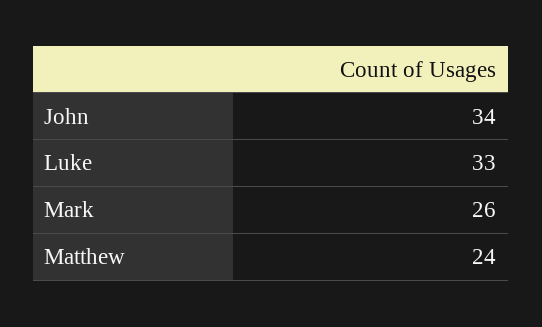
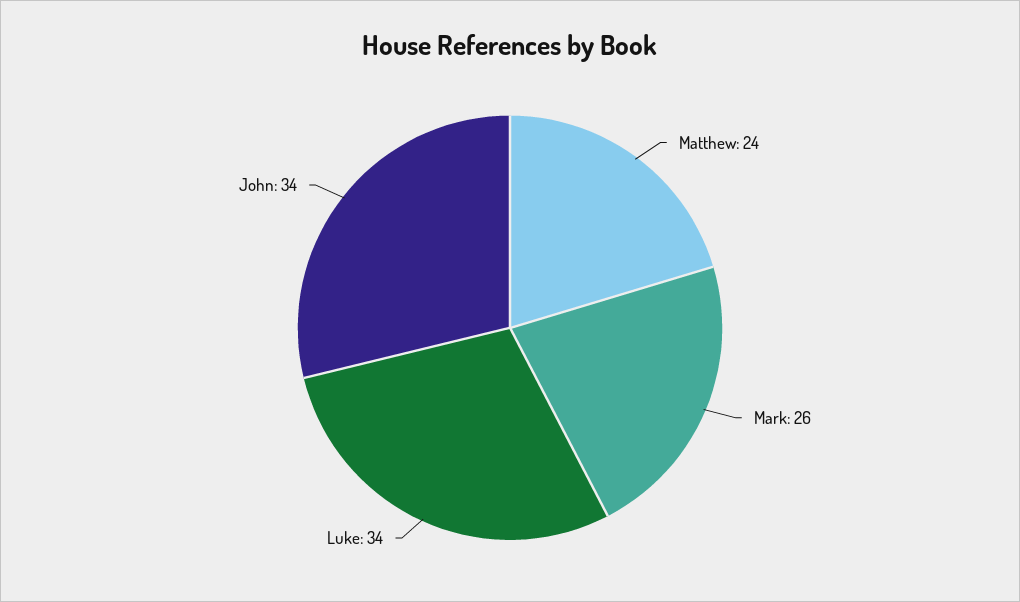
Luke: 33 -> 34

